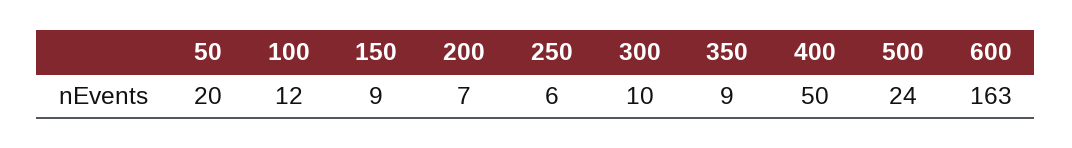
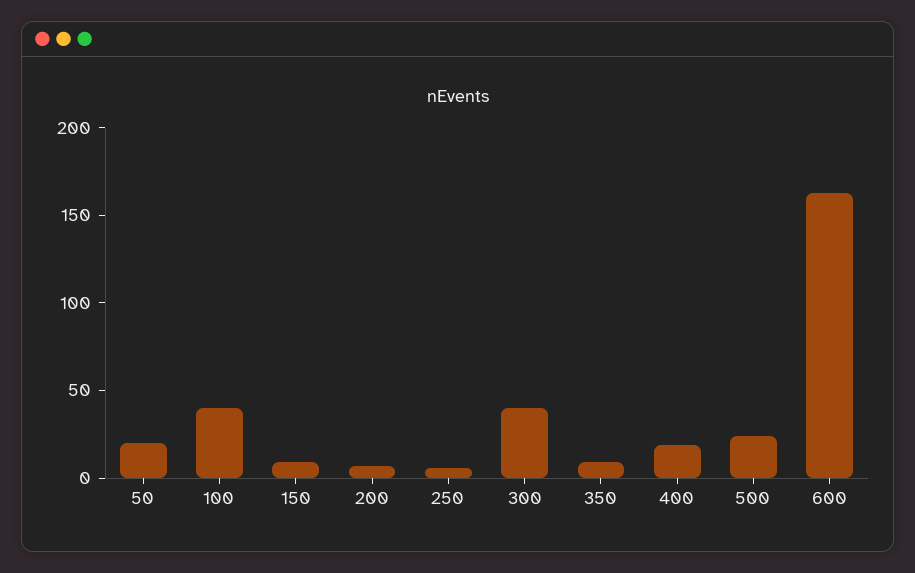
100: 12 -> 40
300: 10 -> 40
400: 50 -> 20

